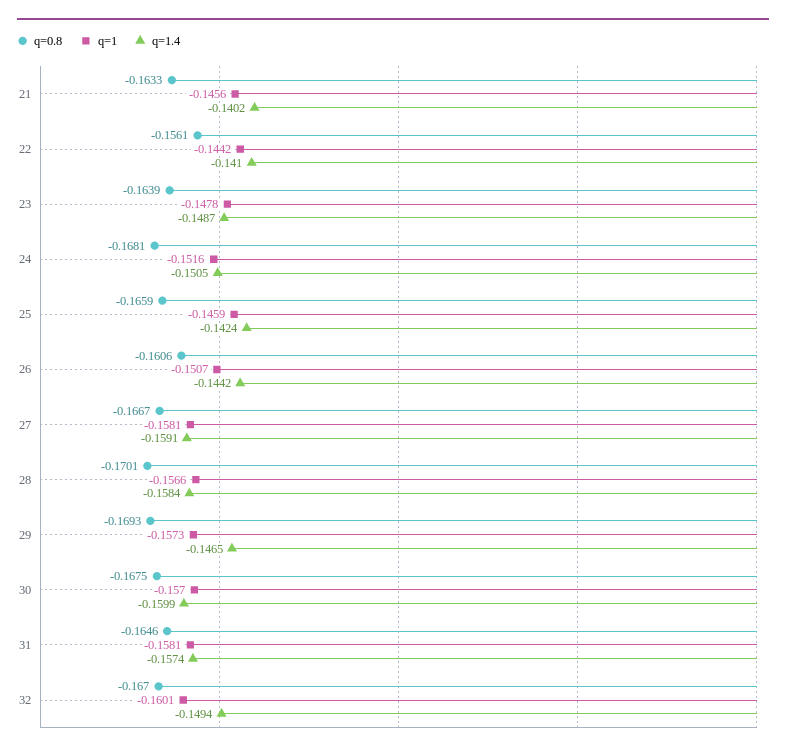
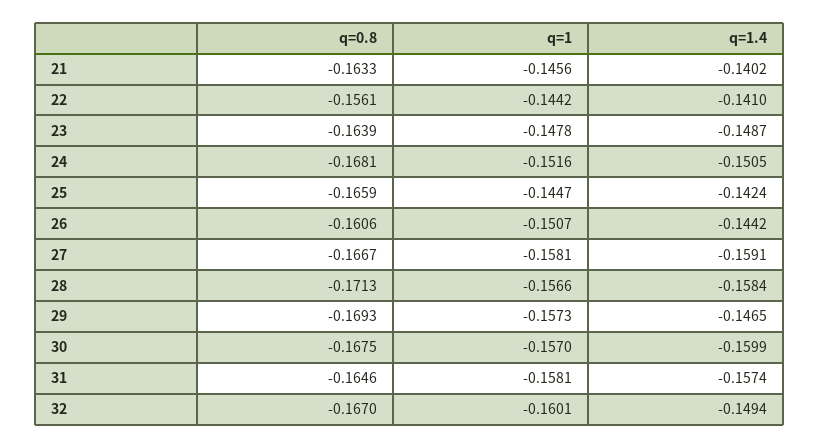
q=1, 25: -0.1459 -> -0.1447
q=0.8, 28: -0.1701 -> -0.1713

